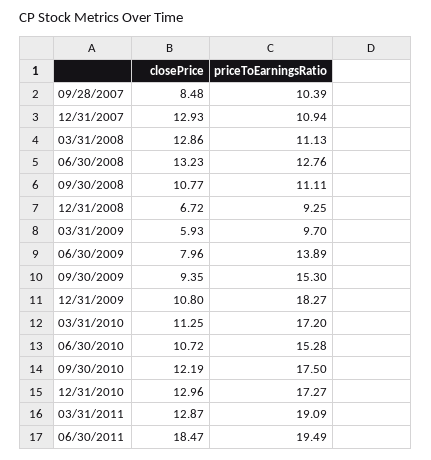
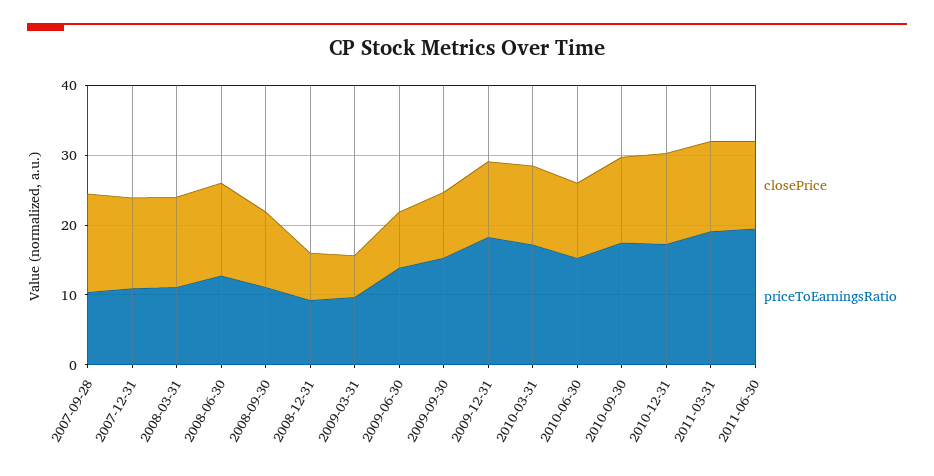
closePrice, 09/28/2007: 8.48 -> 14
closePrice, 06/30/2011: 18.47 -> 12

